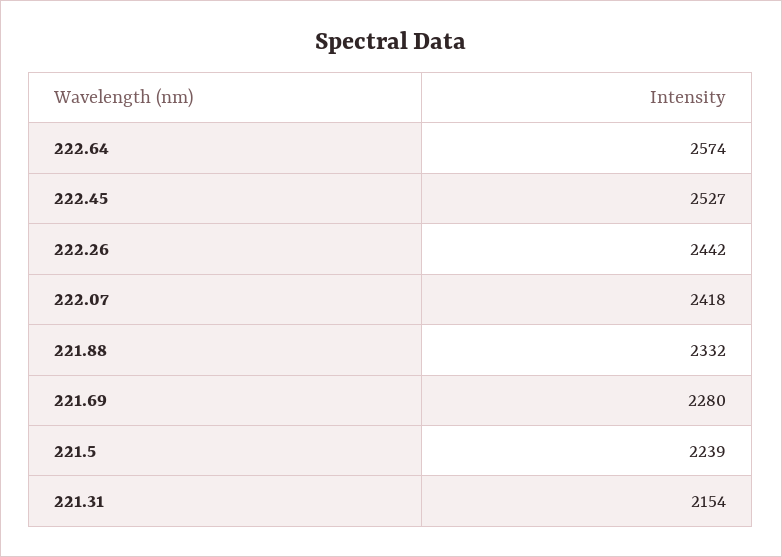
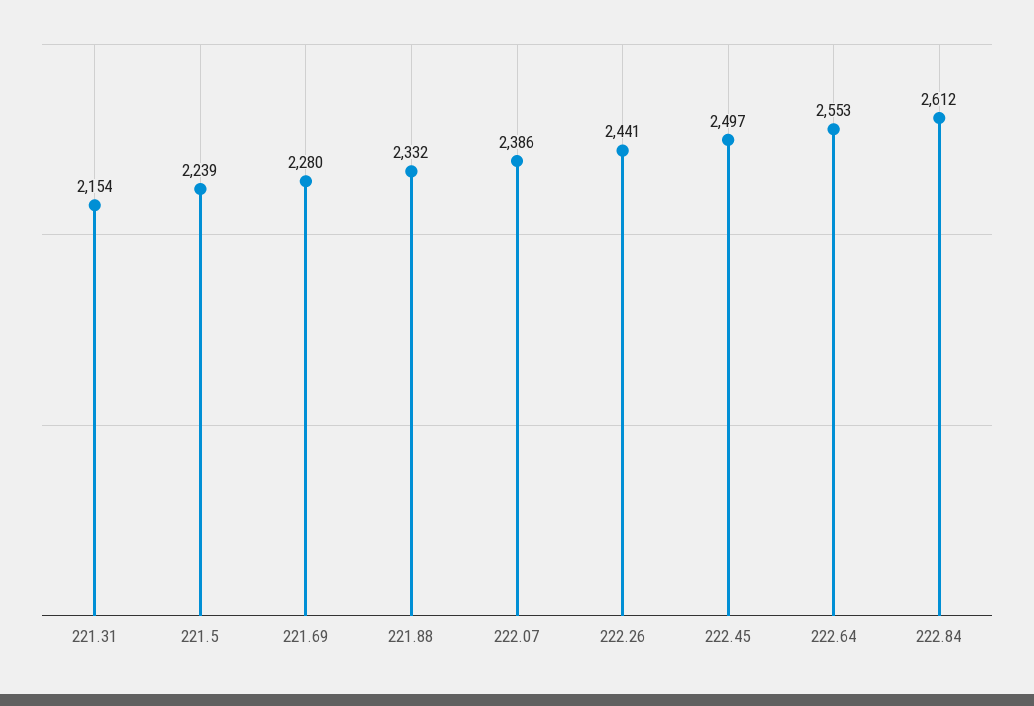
222.64: 2574 -> 2553
222.45: 2527 -> 2497
222.26: 2442 -> 2441
222.07: 2418 -> 2386
222.84: none -> 2612

